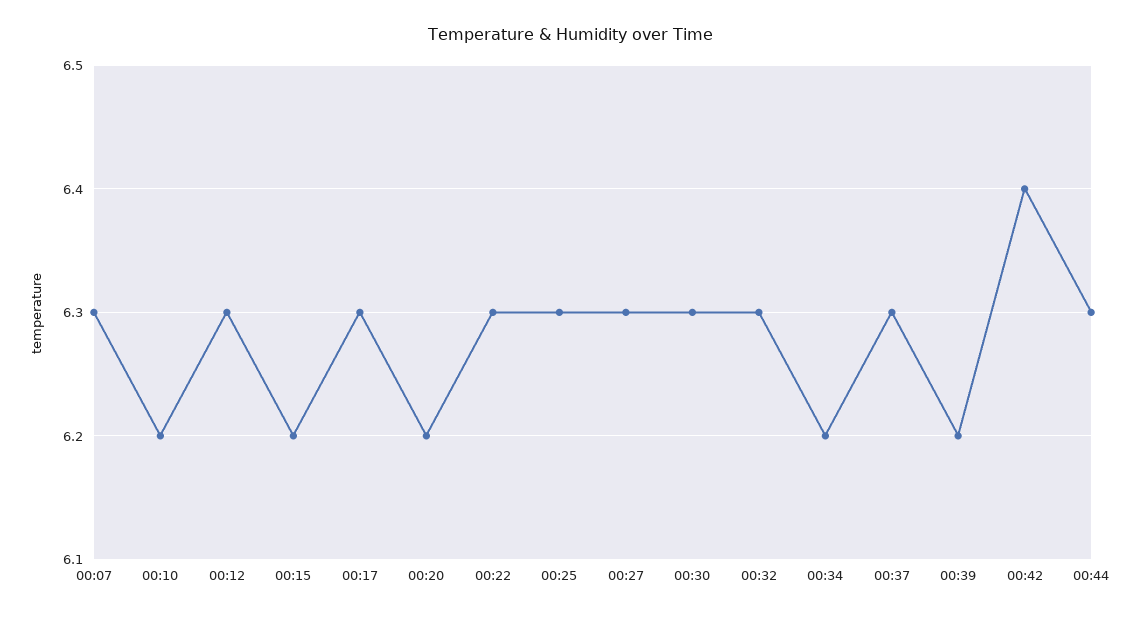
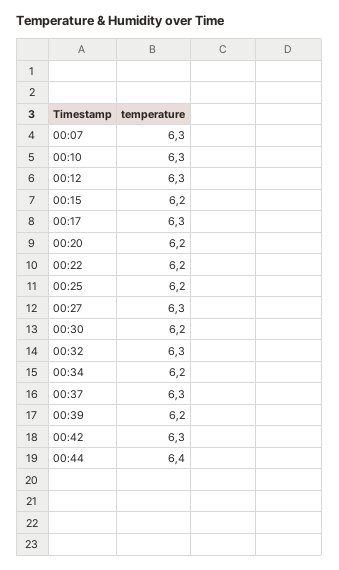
00:10: 6.2 -> 6.3
00:22: 6.3 -> 6.2
00:25: 6.3 -> 6.2
00:30: 6.3 -> 6.2
00:42: 6.4 -> 6.3
00:44: 6.3 -> 6.4

